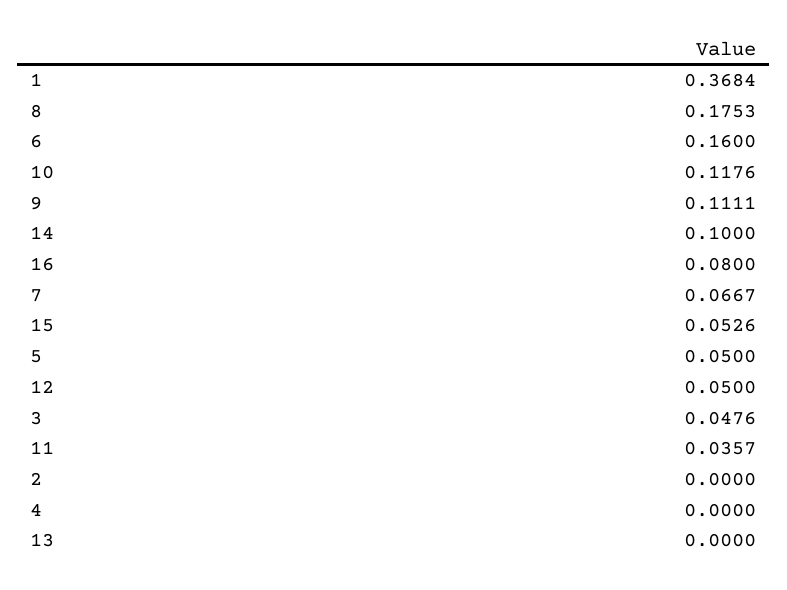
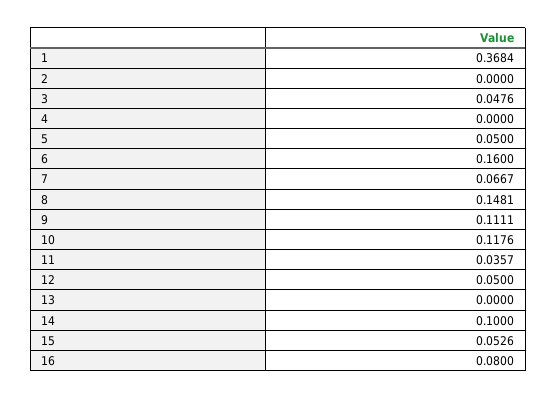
8: 0.1753 -> 0.1481

